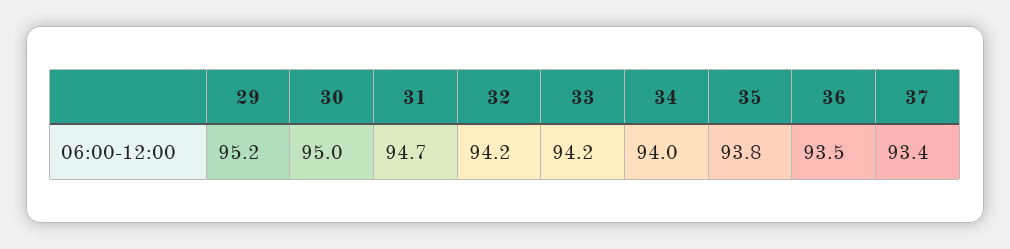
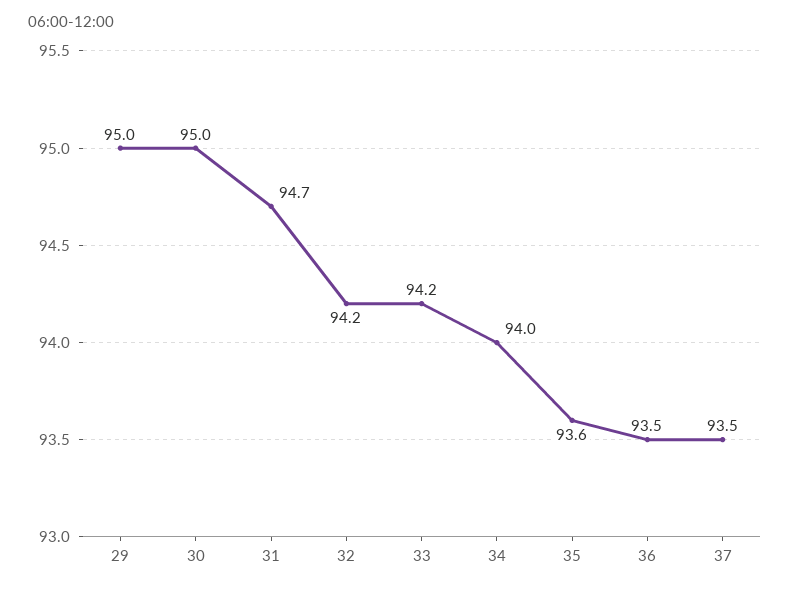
29: 95.2 -> 95
35: 93.8 -> 93.6
37: 93.4 -> 93.5

